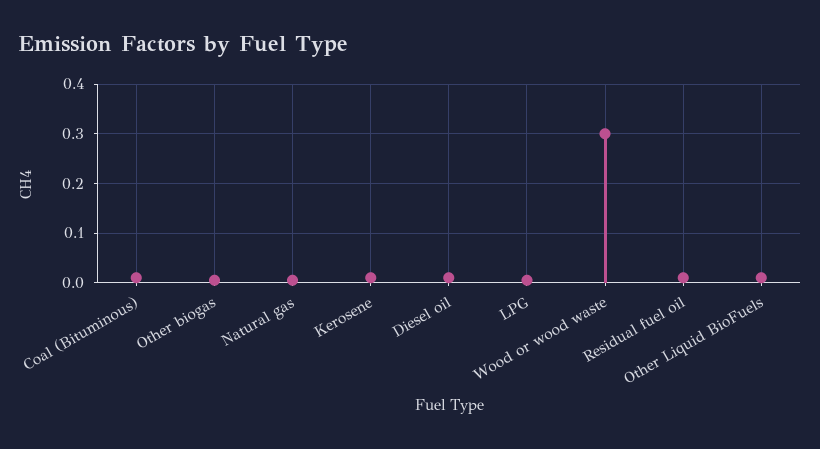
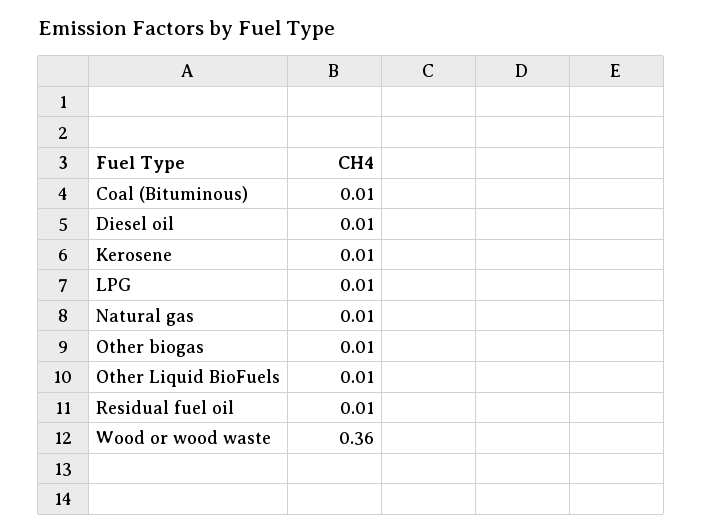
Wood or wood waste: 0.3 -> 0.36

